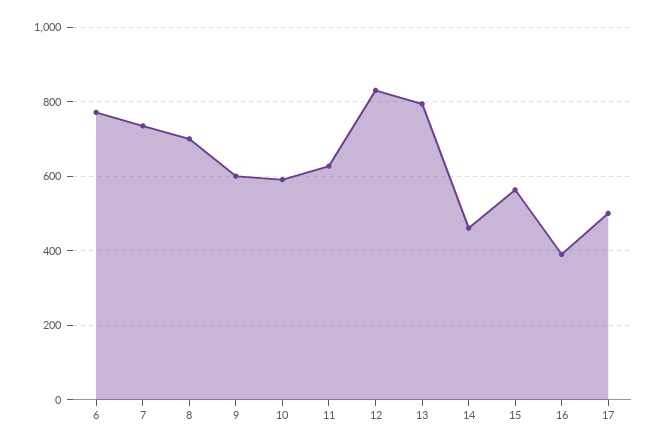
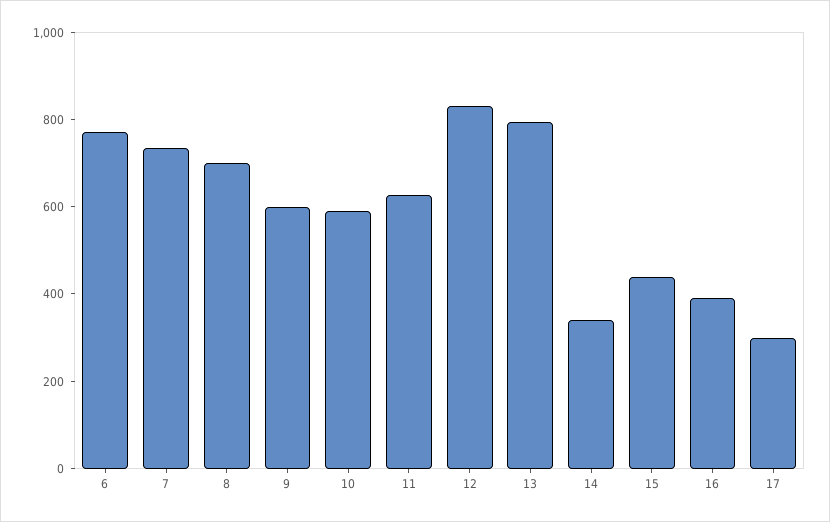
14: 460 -> 350
15: 560 -> 450
17: 500 -> 300

